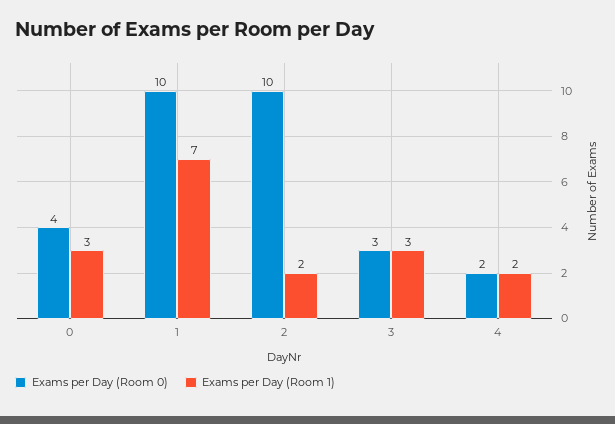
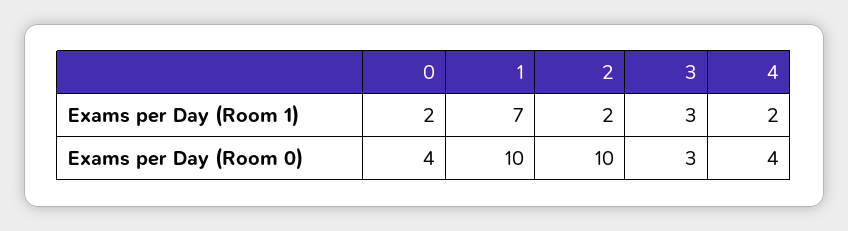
Exams per Day (Room 1), 0: 3 -> 2
Exams per Day (Room 0), 4: 2 -> 4

